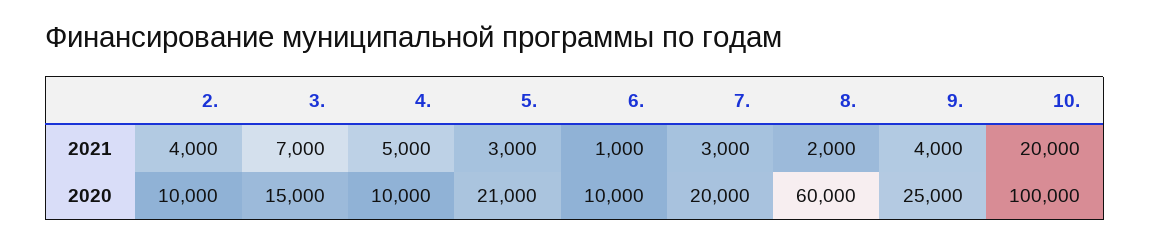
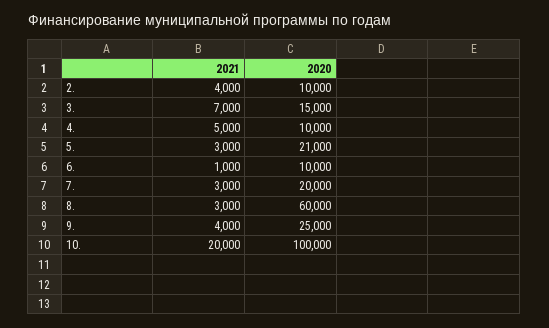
8., 2021: 2000 -> 3000

